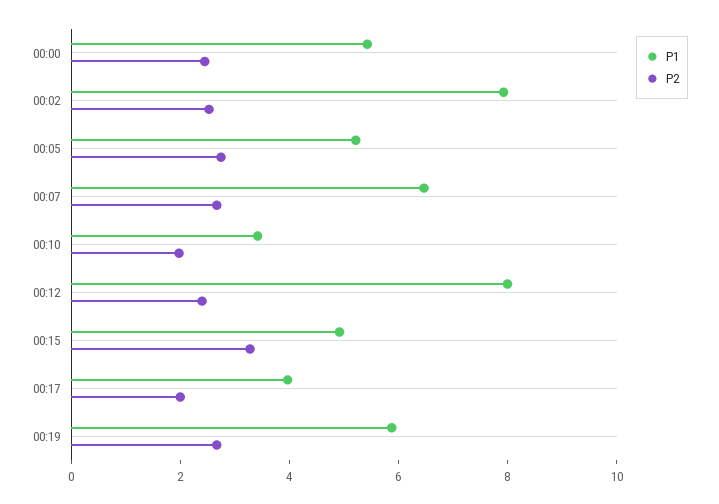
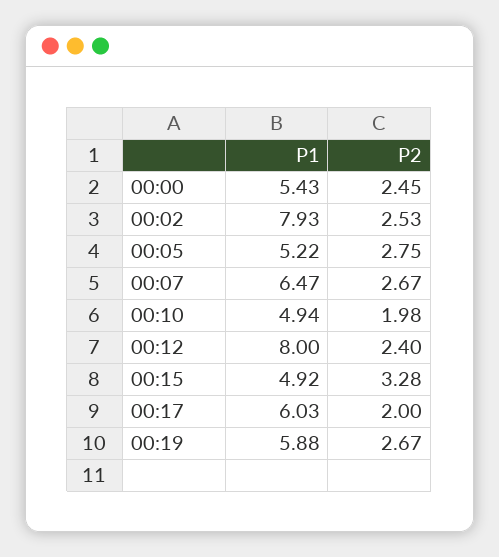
P1, 00:10: 3.5 -> 4.94
P1, 00:17: 4 -> 6.03

